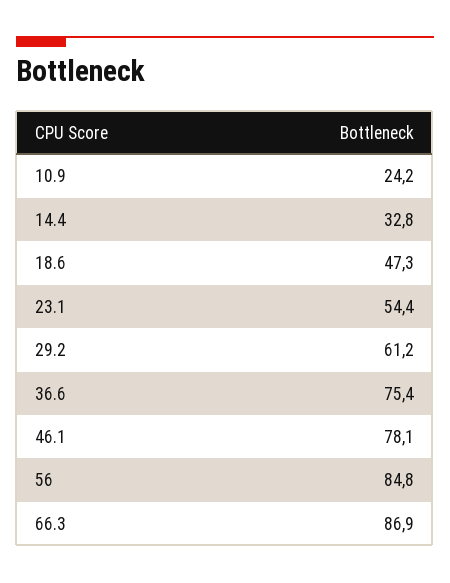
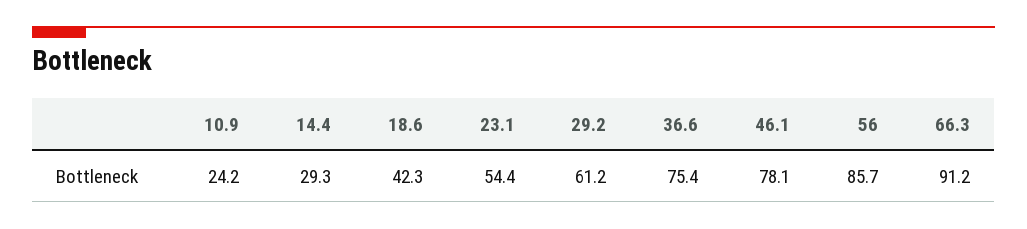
14.4: 32.8 -> 29.3
18.6: 47.3 -> 42.3
56: 84.8 -> 85.7
66.3: 86.9 -> 91.2

